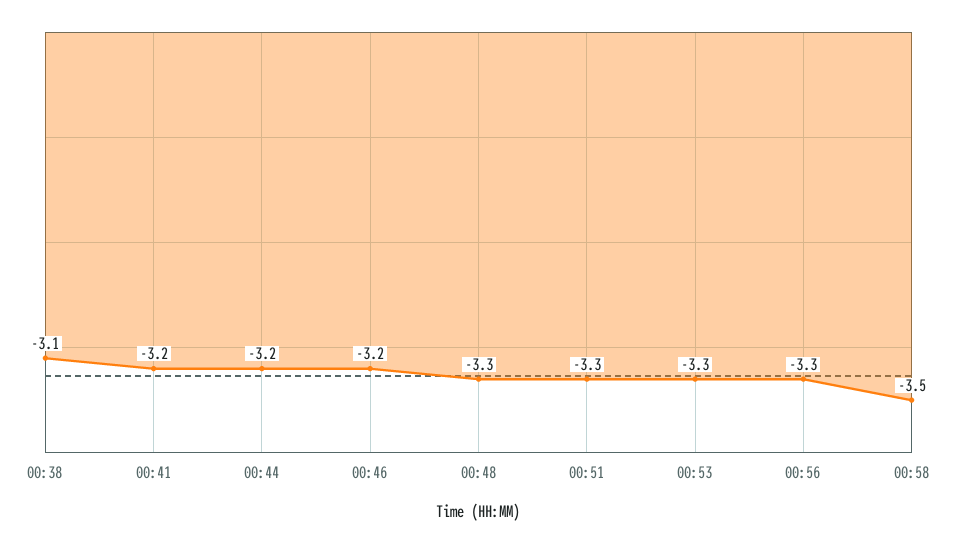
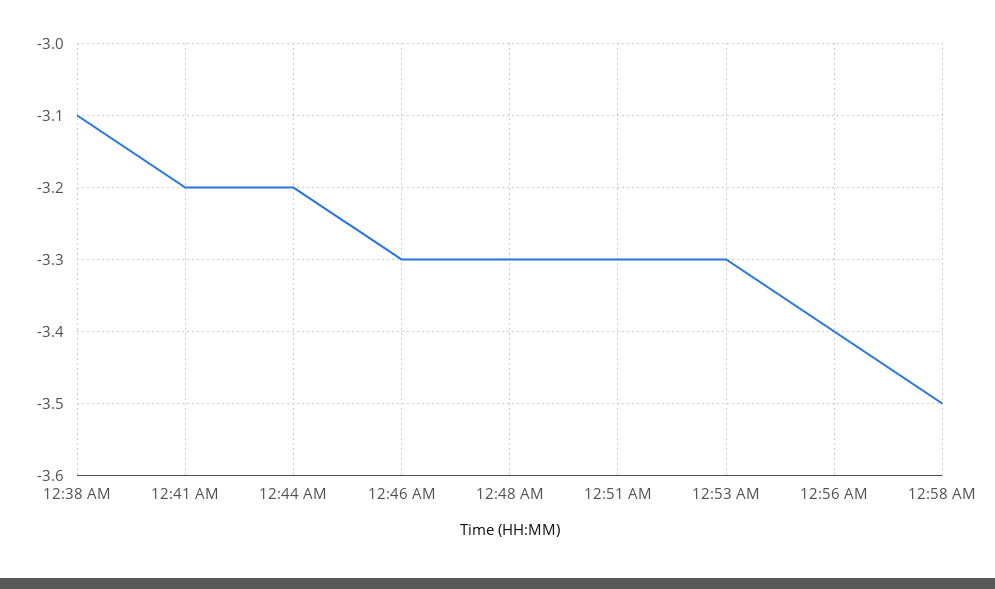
00:46: -3.2 -> -3.3
00:56: -3.3 -> -3.4

